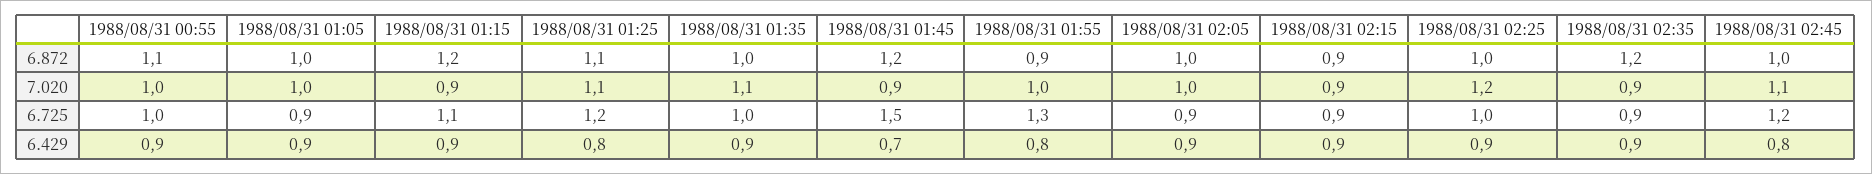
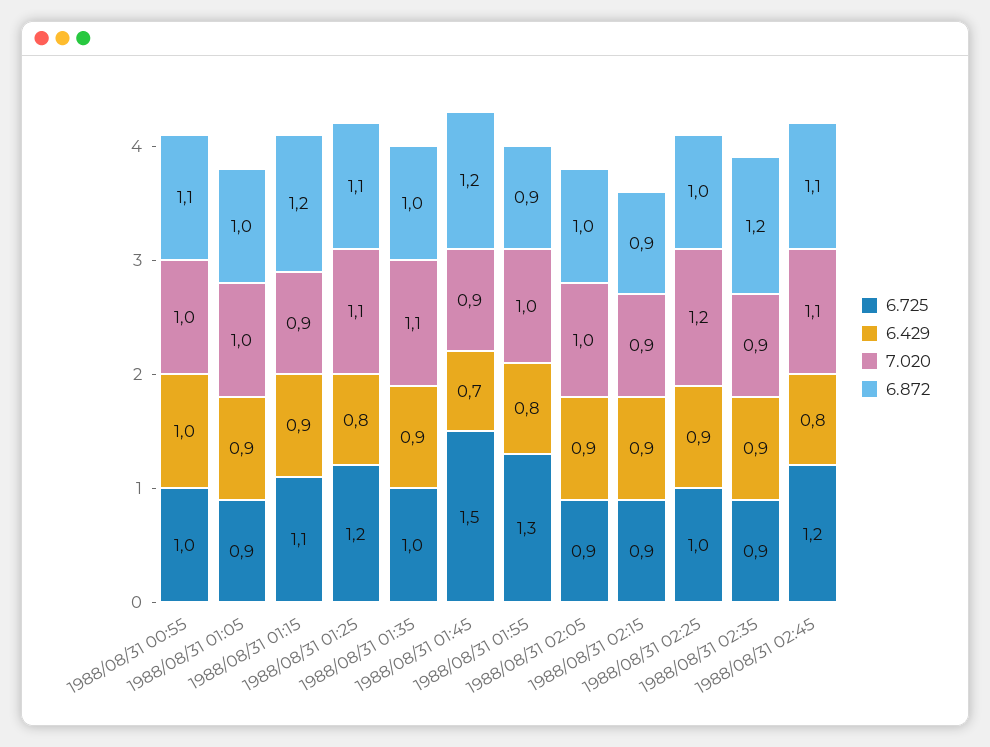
6.872, 1988/08/31 02:45: 1 -> 1.1
6.429, 1988/08/31 00:55: 0.9 -> 1

